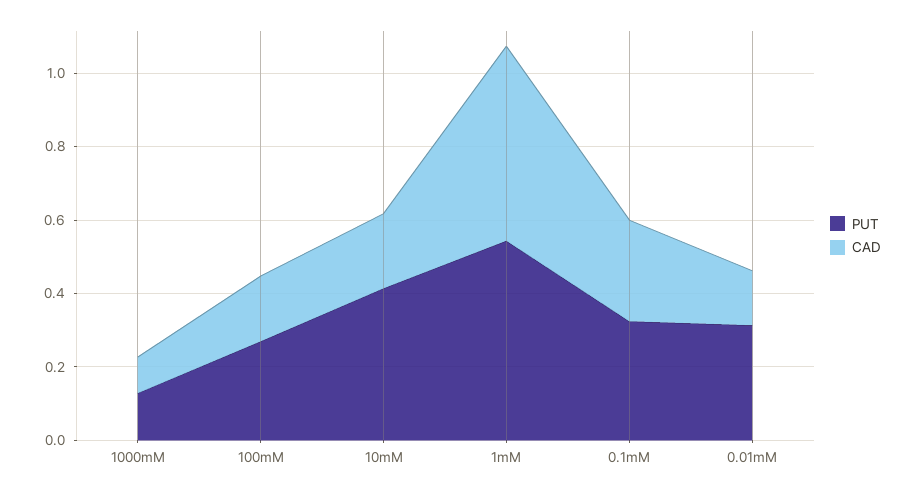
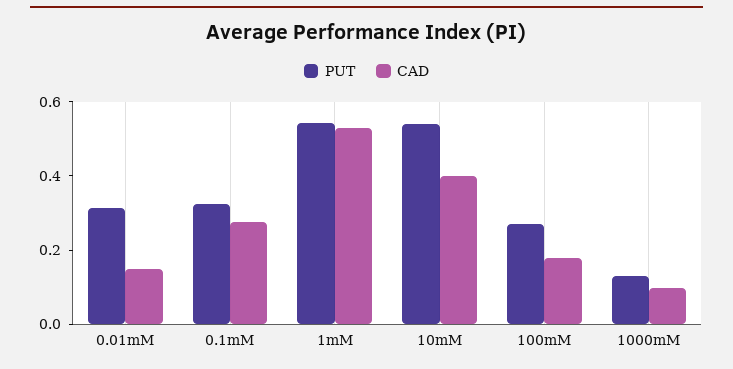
PUT, 10mM: 0.4 -> 0.55
CAD, 10mM: 0.2 -> 0.4

